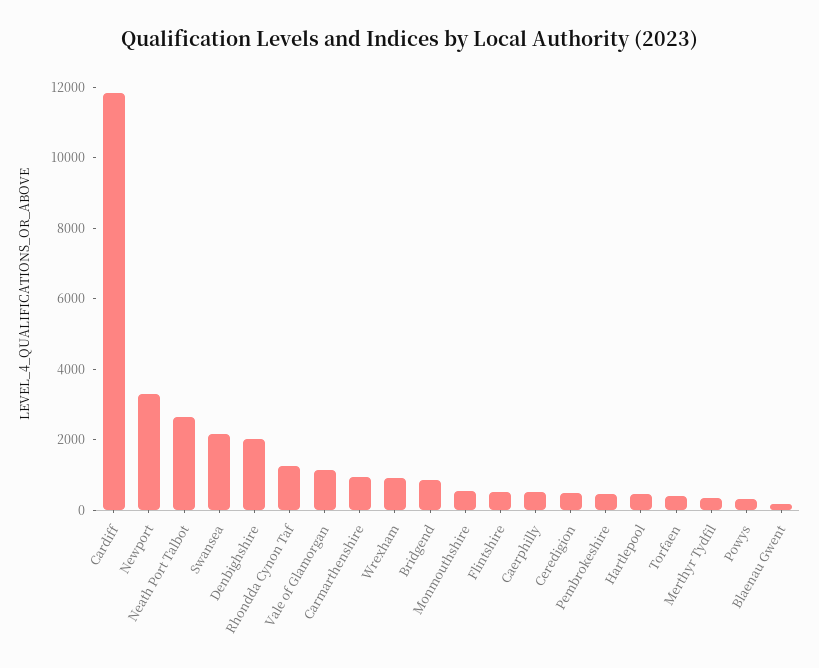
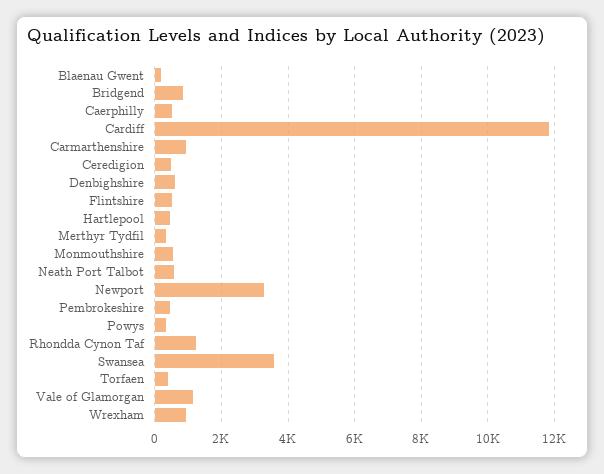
Neath Port Talbot: 2500 -> 600
Swansea: 2000 -> 3600
Denbighshire: 2000 -> 600

